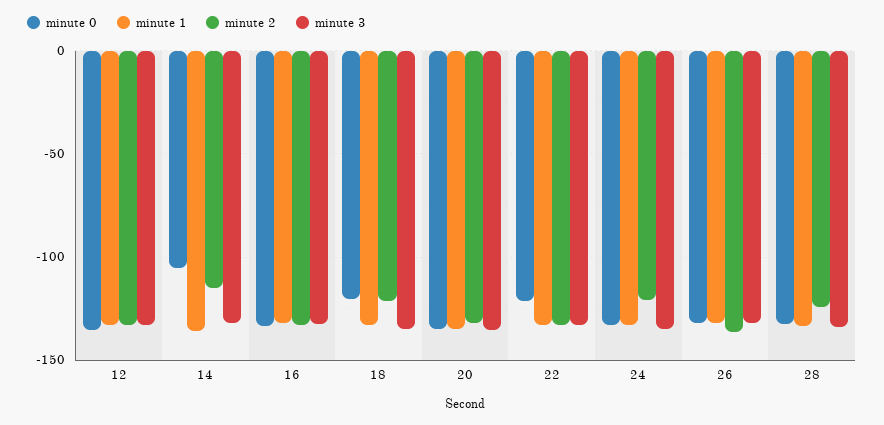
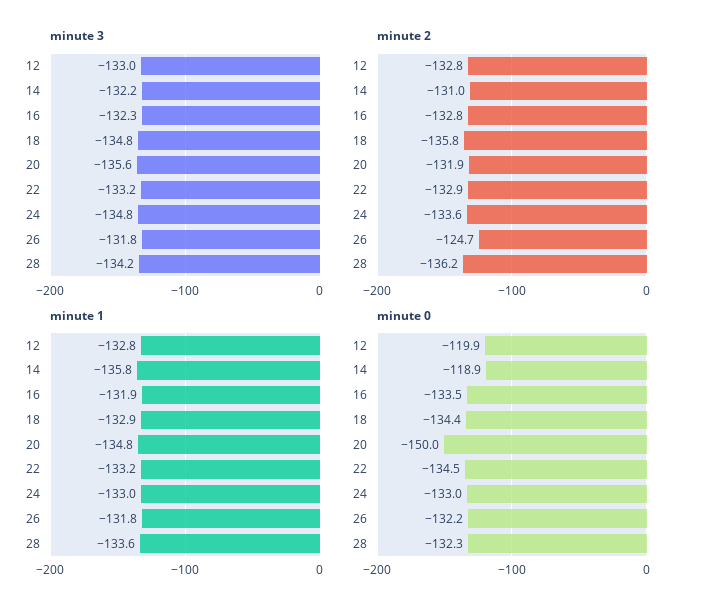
minute 0, 12: -135 -> -119.9
minute 0, 14: -105 -> -118.9
minute 2, 14: -115 -> -131
minute 0, 18: -120 -> -134.4
minute 2, 18: -120 -> -135.8
minute 0, 20: -135 -> -150
minute 0, 22: -120 -> -134.5
minute 2, 24: -120 -> -133.6
minute 2, 26: -135 -> -124.7
minute 2, 28: -125 -> -136.2

